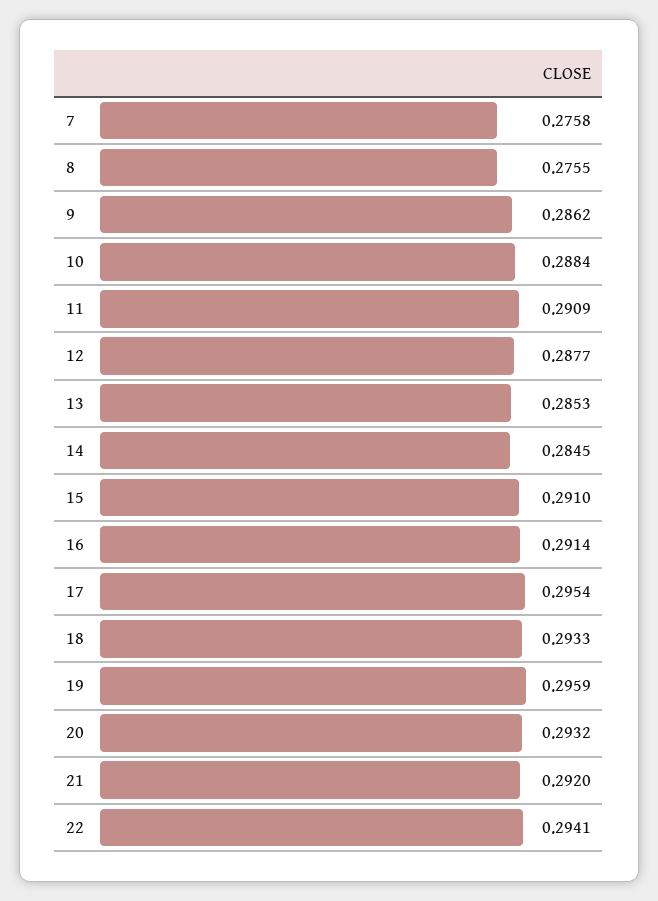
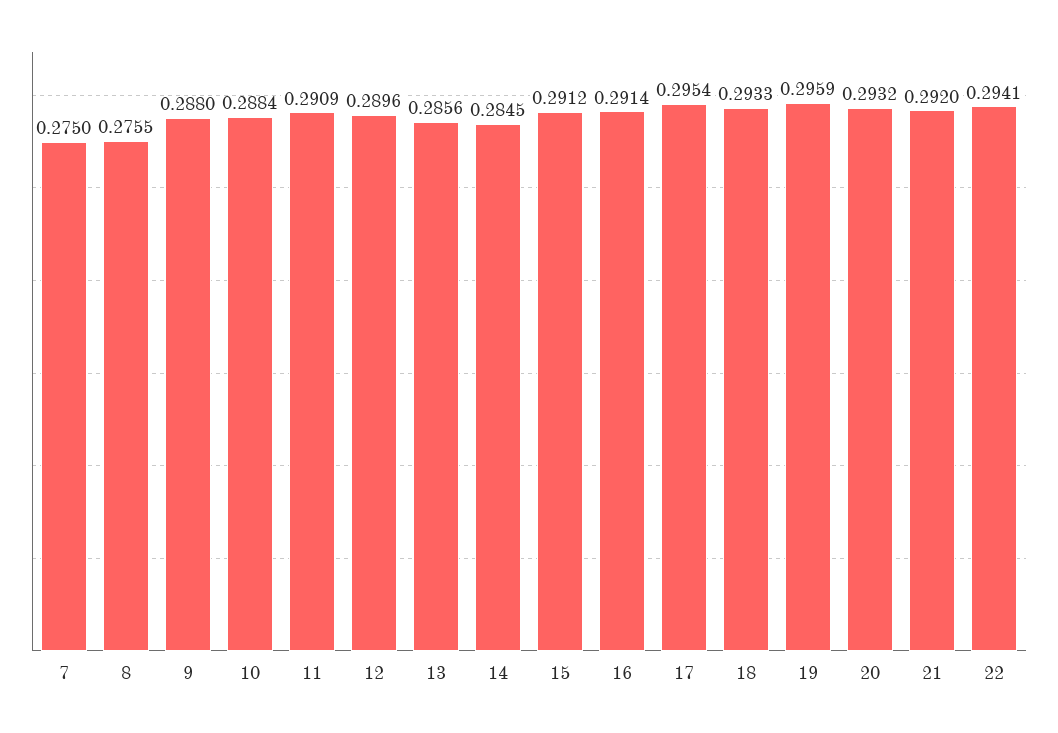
7: 0.2758 -> 0.275
9: 0.2862 -> 0.288
12: 0.2877 -> 0.2896
13: 0.2853 -> 0.2856
15: 0.291 -> 0.2912

